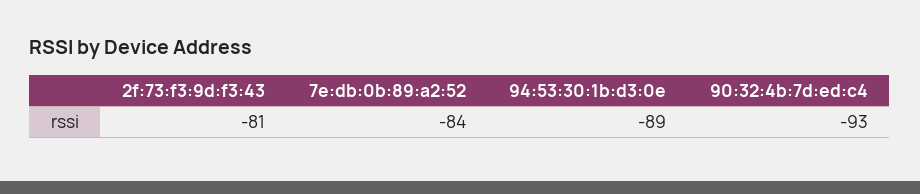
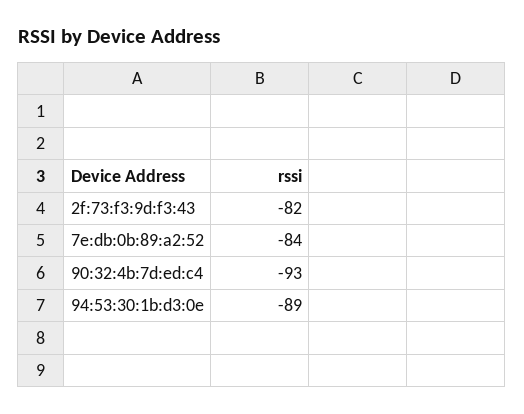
2f:73:f3:9d:f3:43: -81 -> -82

